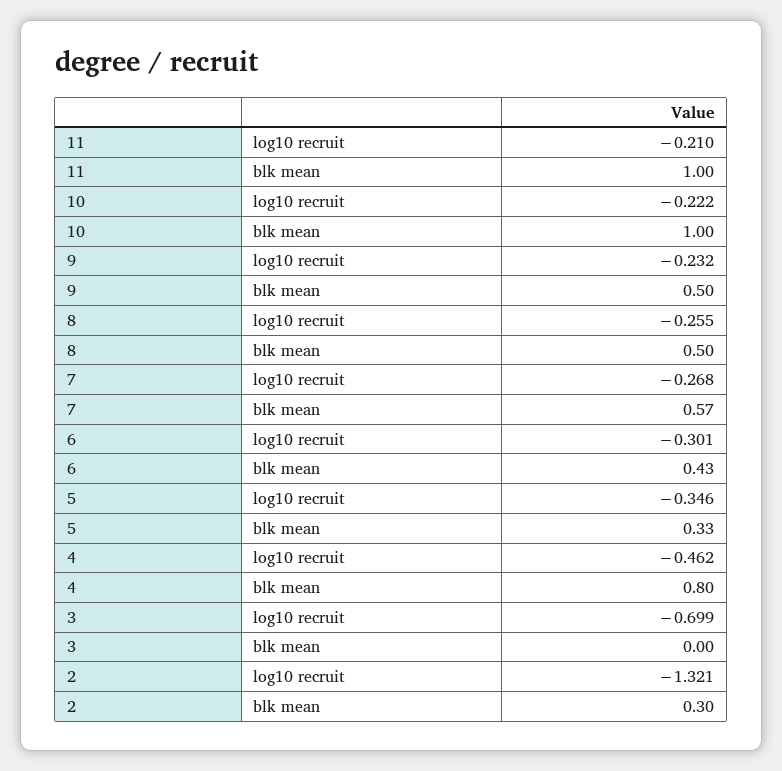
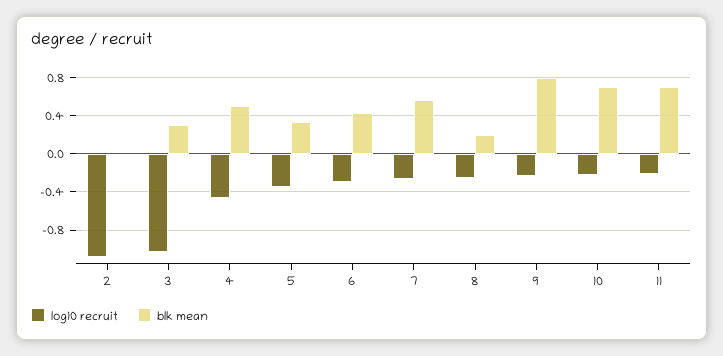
blk mean, 11: 1 -> 0.7
blk mean, 10: 1 -> 0.7
blk mean, 9: 0.5 -> 0.8
blk mean, 8: 0.5 -> 0.2
blk mean, 4: 0.8 -> 0.5
log10 recruit, 3: -0.699 -> -1
blk mean, 3: 0 -> 0.3
log10 recruit, 2: -1.321 -> -1.1
blk mean, 2: 0.3 -> 0

